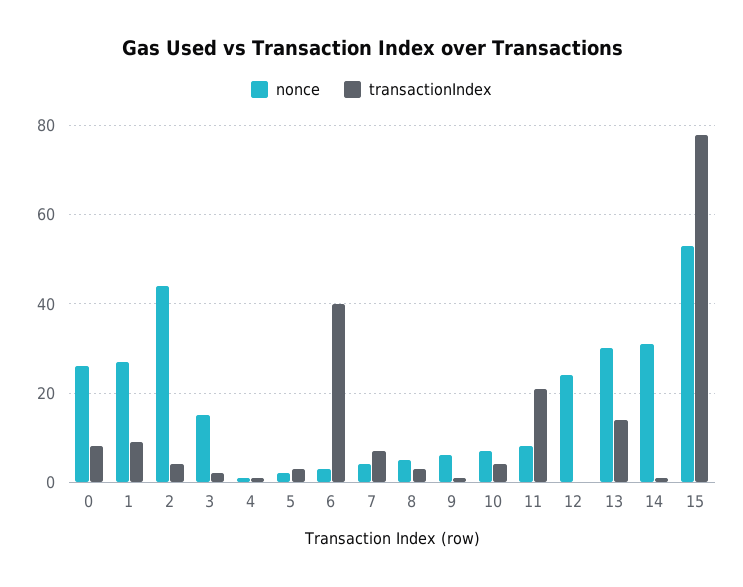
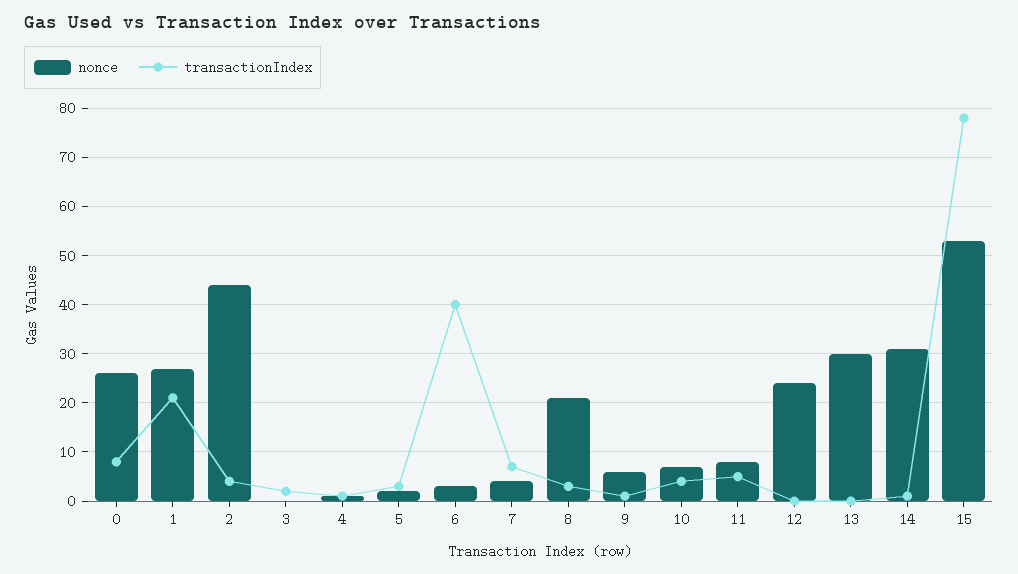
transactionIndex, 1: 10 -> 20
nonce, 3: 15 -> 0
nonce, 8: 5 -> 20
transactionIndex, 11: 20 -> 5
transactionIndex, 13: 15 -> 0

